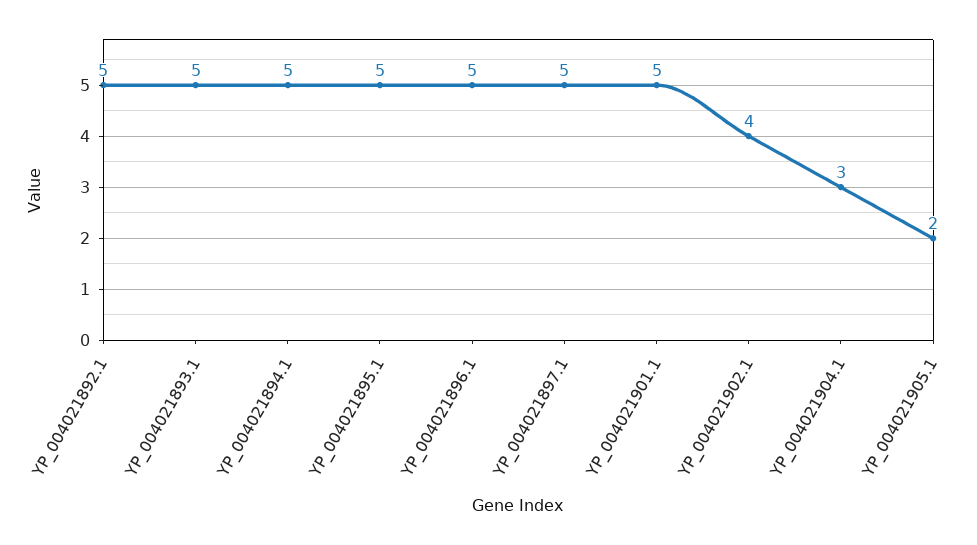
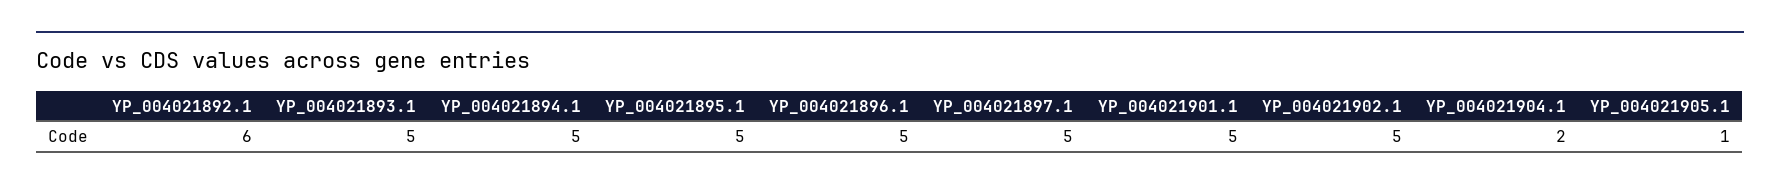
YP_004021892.1: 5 -> 6
YP_004021902.1: 4 -> 5
YP_004021904.1: 3 -> 2
YP_004021905.1: 2 -> 1

